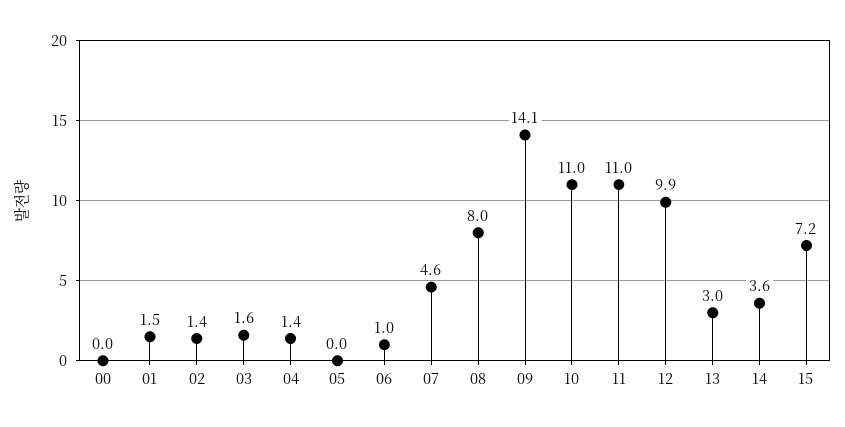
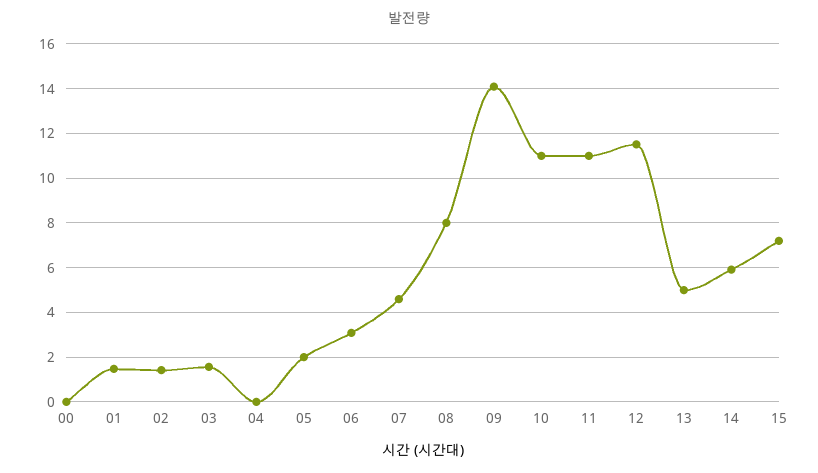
04: 1.4 -> 0
05: 0 -> 2
06: 1 -> 3
12: 9.9 -> 11.5
13: 3 -> 5
14: 3.6 -> 6

